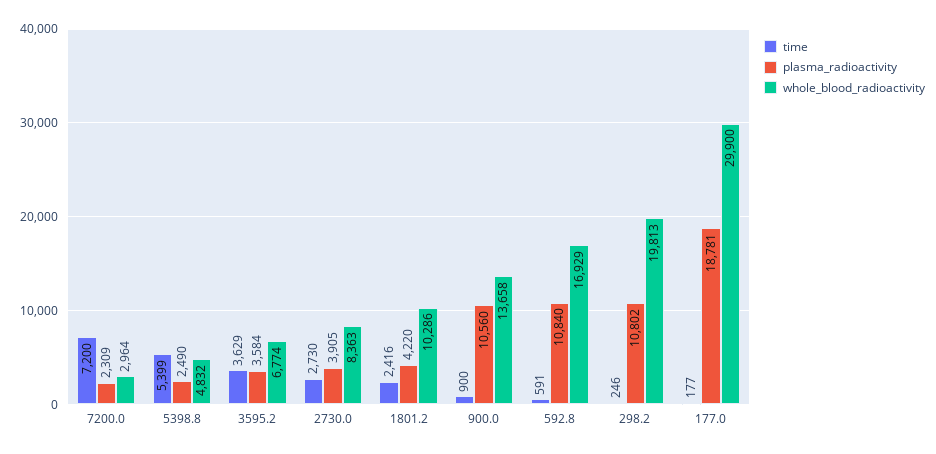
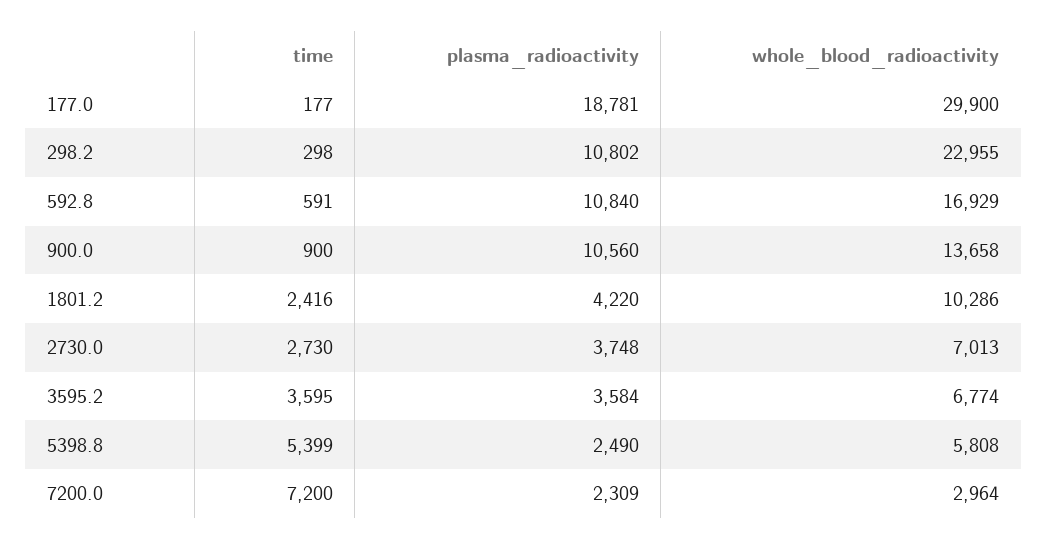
whole_blood_radioactivity, 5398.8: 4832 -> 5808
time, 3595.2: 3629 -> 3595
plasma_radioactivity, 2730.0: 3905 -> 3748
whole_blood_radioactivity, 2730.0: 8363 -> 7013
time, 298.2: 246 -> 298
whole_blood_radioactivity, 298.2: 19813 -> 22955

